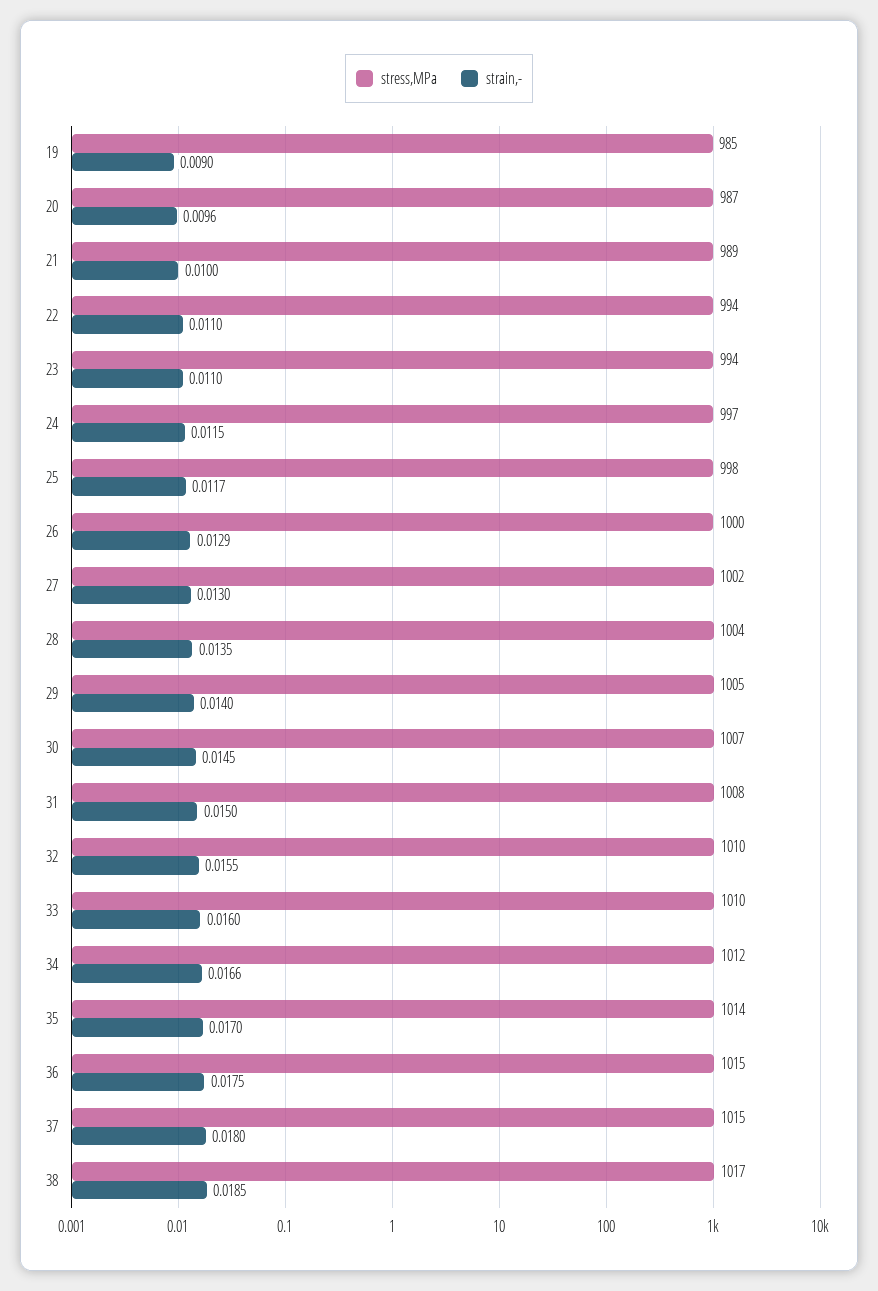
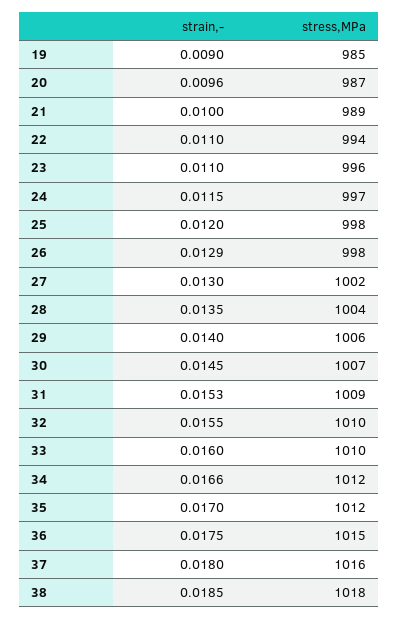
stress,MPa, 23: 994 -> 996
strain,-, 25: 0.0117 -> 0.012
stress,MPa, 26: 1000 -> 998
stress,MPa, 29: 1005 -> 1006
stress,MPa, 31: 1008 -> 1009
strain,-, 31: 0.015 -> 0.0153
stress,MPa, 35: 1014 -> 1012
stress,MPa, 37: 1015 -> 1016
stress,MPa, 38: 1017 -> 1018

